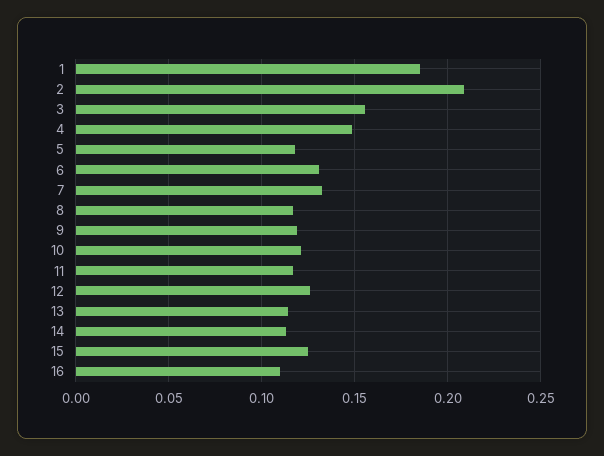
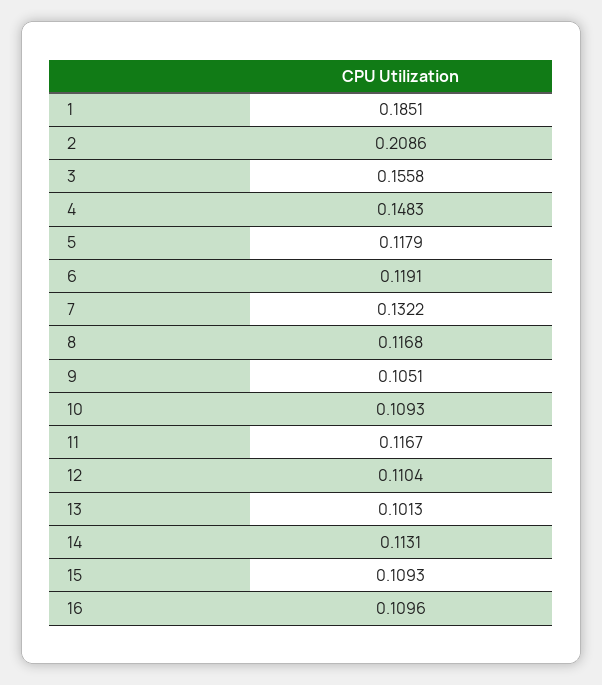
6: 0.13 -> 0.1191
9: 0.12 -> 0.1051
10: 0.12 -> 0.1093
12: 0.125 -> 0.1104
13: 0.115 -> 0.1013
15: 0.125 -> 0.1093

